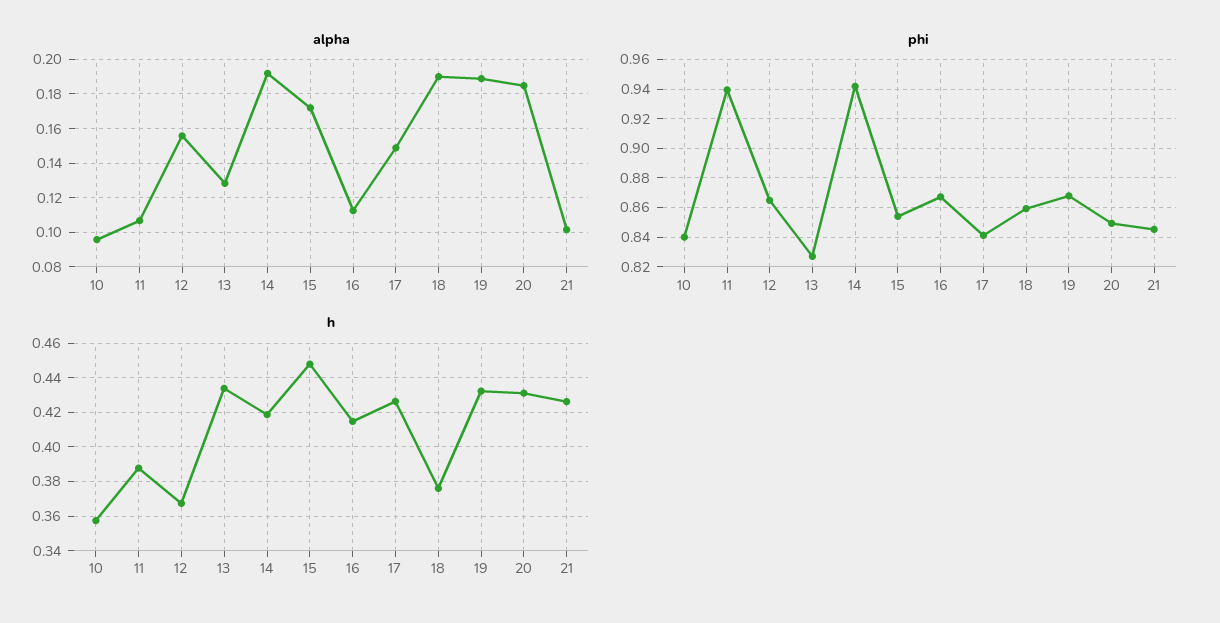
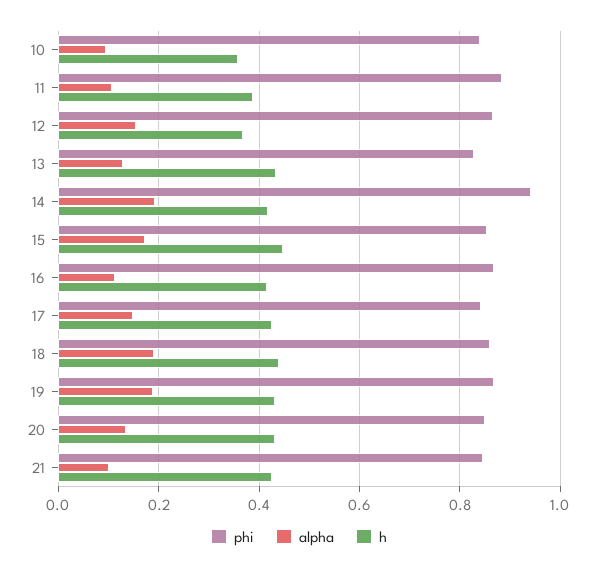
alpha, 20: 0.185 -> 0.14
phi, 11: 0.94 -> 0.88
h, 18: 0.375 -> 0.44

